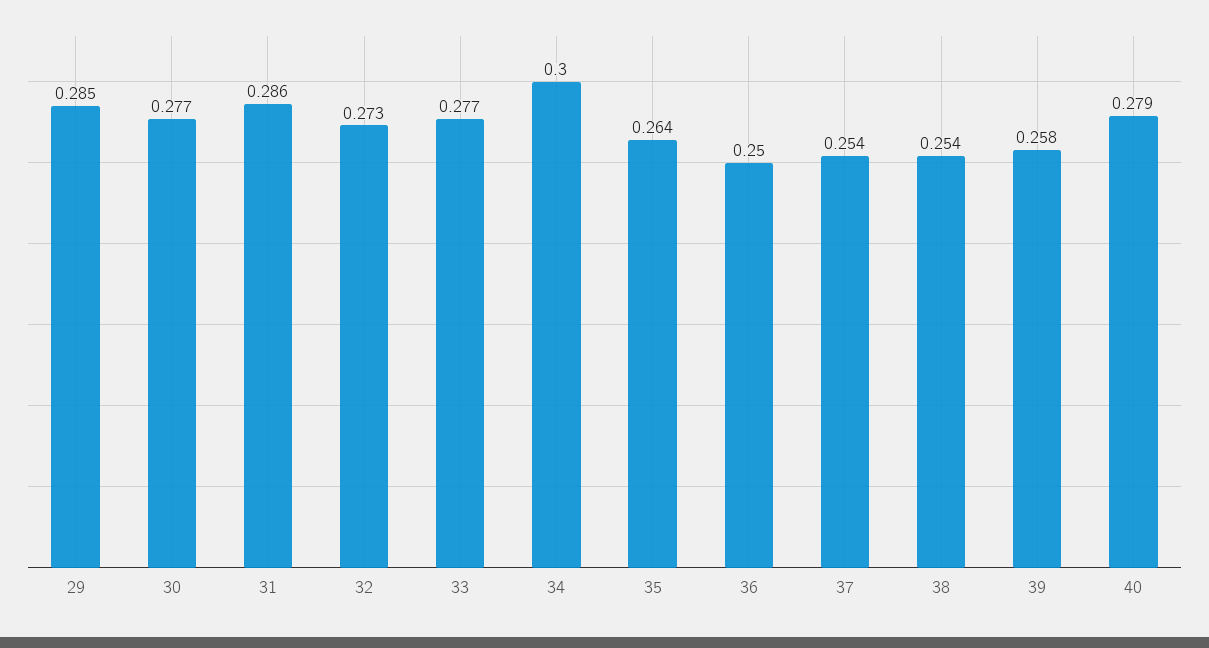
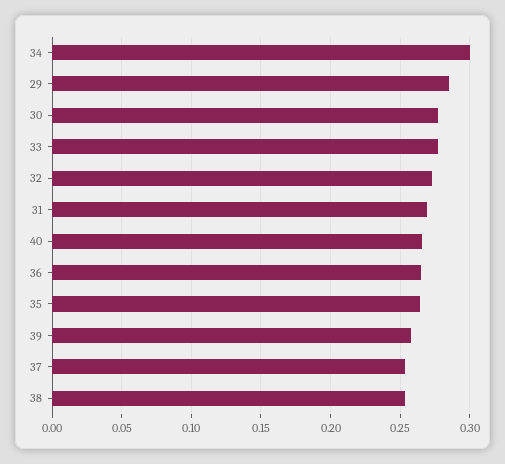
31: 0.286 -> 0.27
36: 0.25 -> 0.265
40: 0.279 -> 0.265

